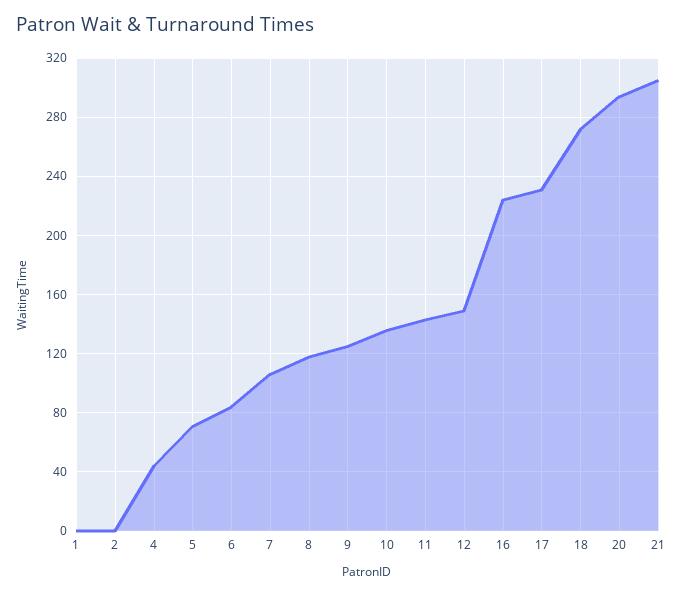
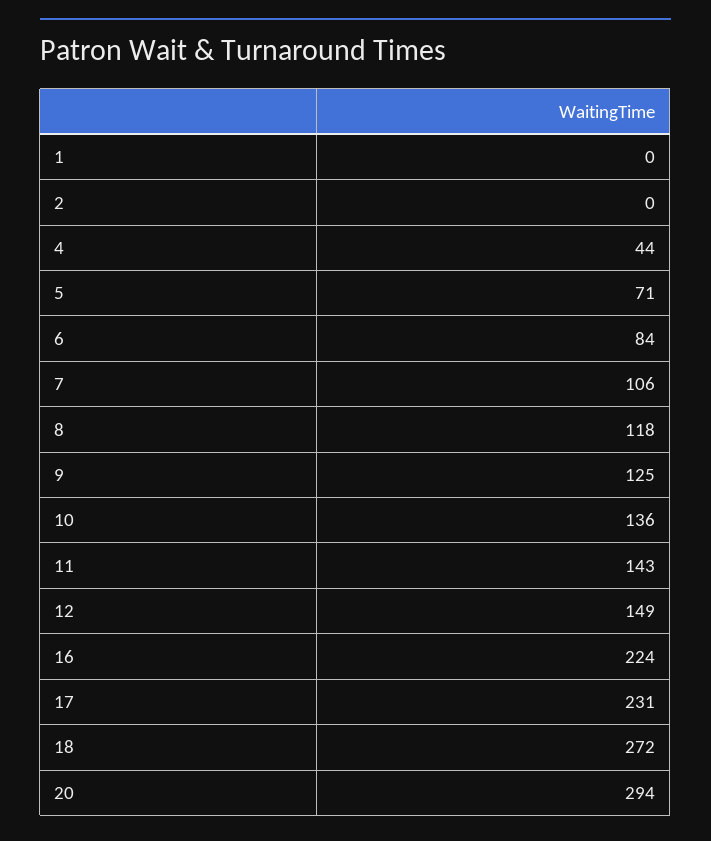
21: 305 -> none

